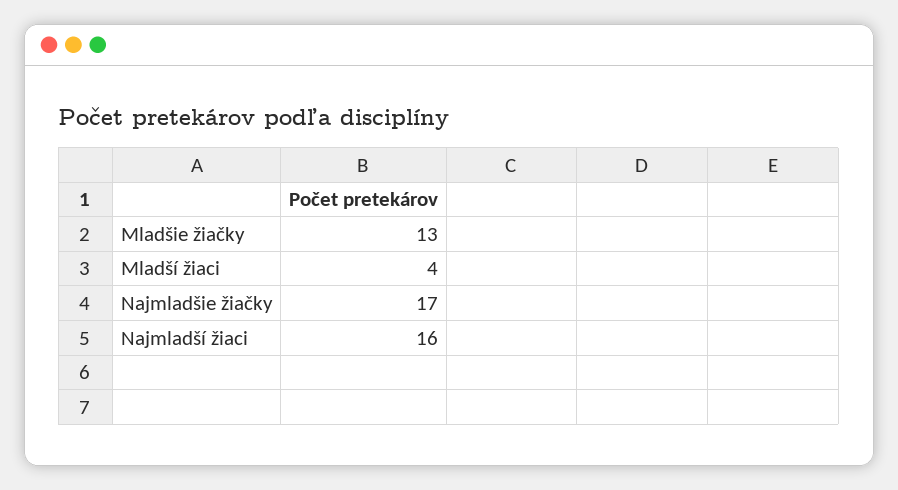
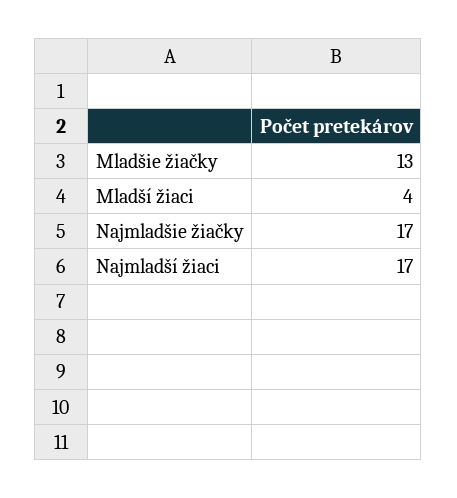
Najmladší žiaci: 16 -> 17

